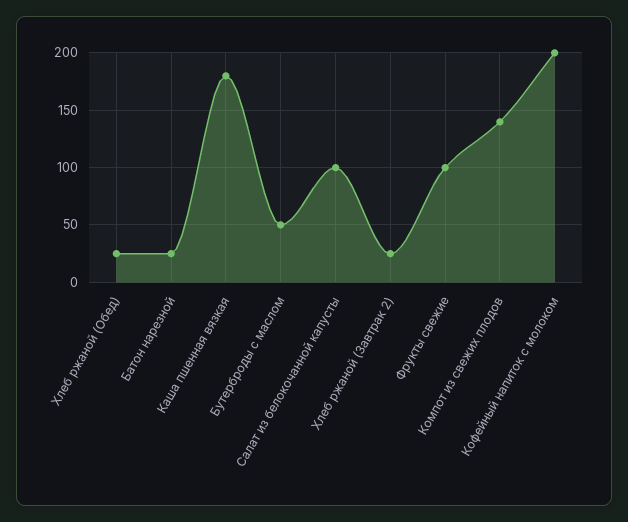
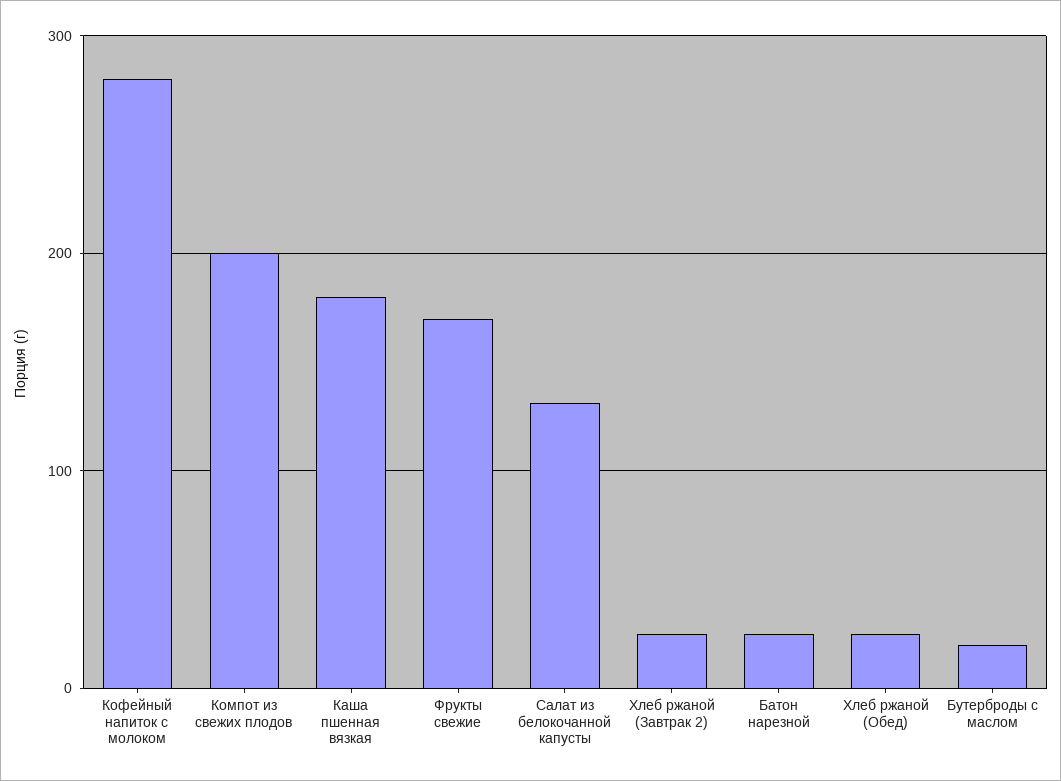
Бутерброды с маслом: 50 -> 20
Салат из белокочанной капусты: 100 -> 130
Фрукты свежие: 100 -> 170
Компот из свежих плодов: 140 -> 200
Кофейный напиток с молоком: 200 -> 280

